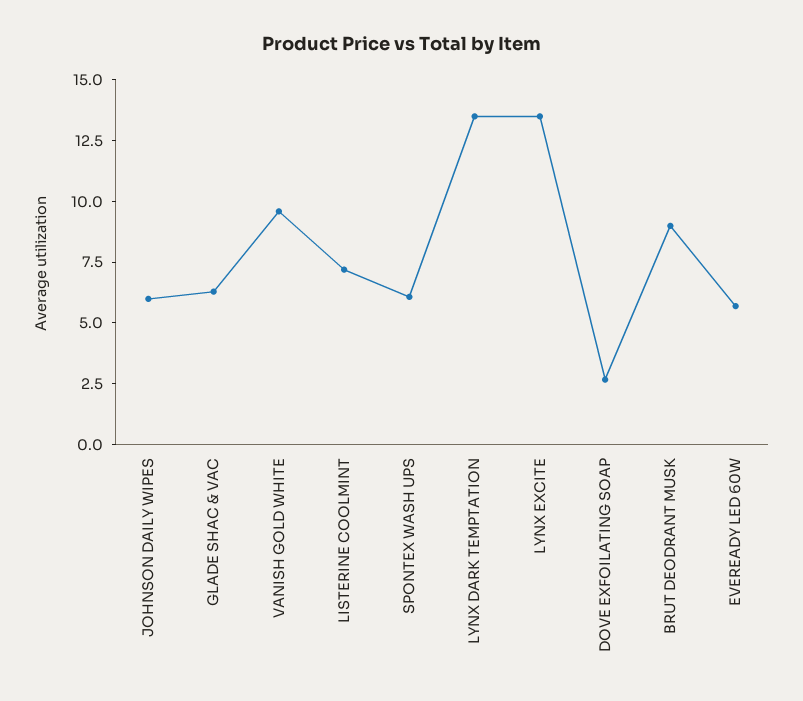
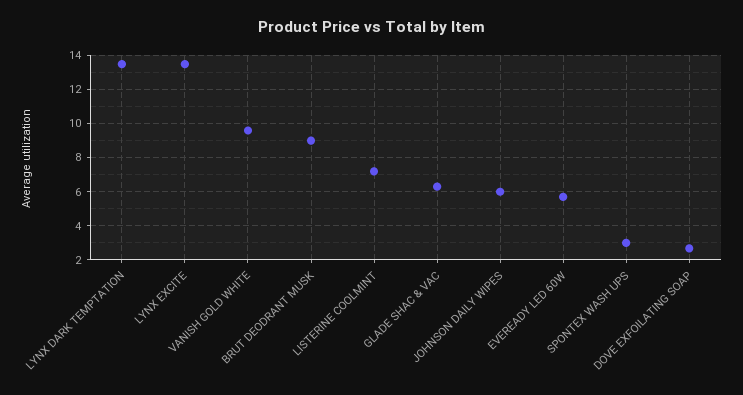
SPONTEX WASH UPS: 6 -> 3

